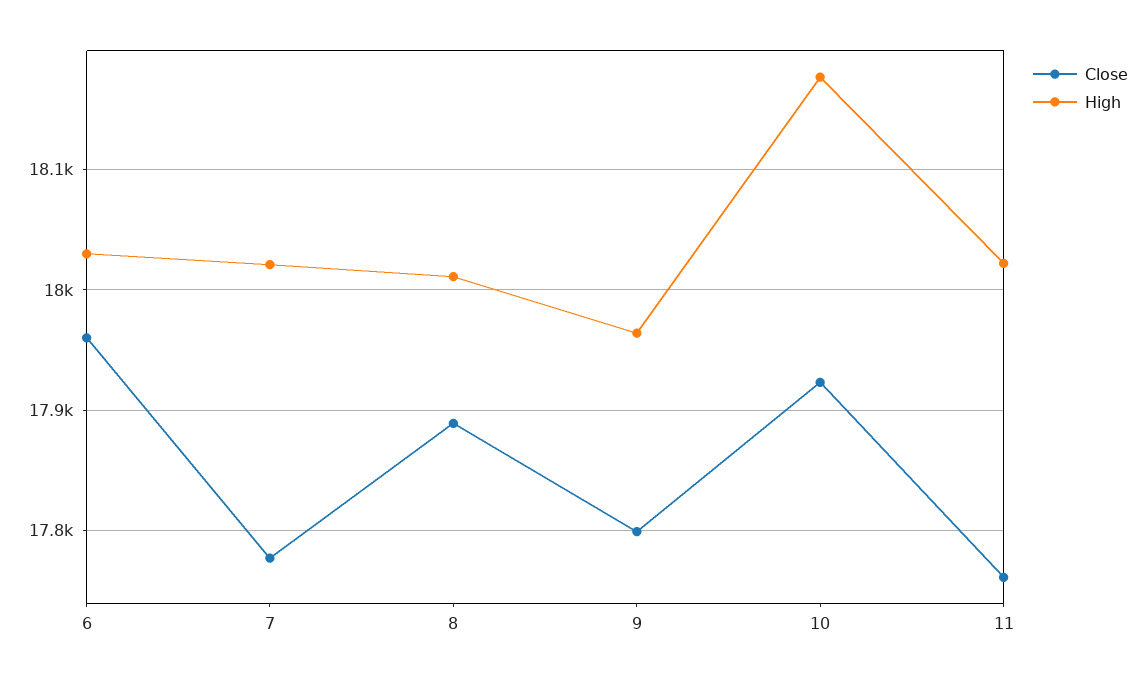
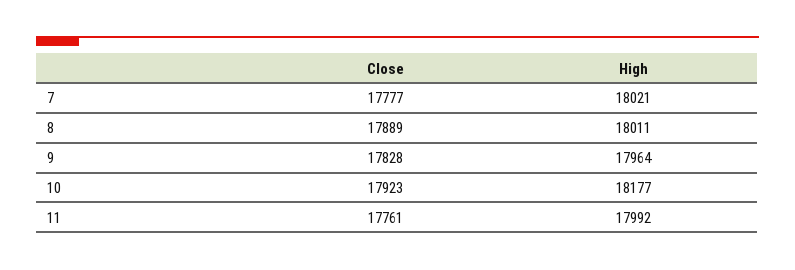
Close, 6: 17960 -> none
High, 6: 18030 -> none
Close, 9: 17800 -> 17828
High, 11: 18020 -> 17992

